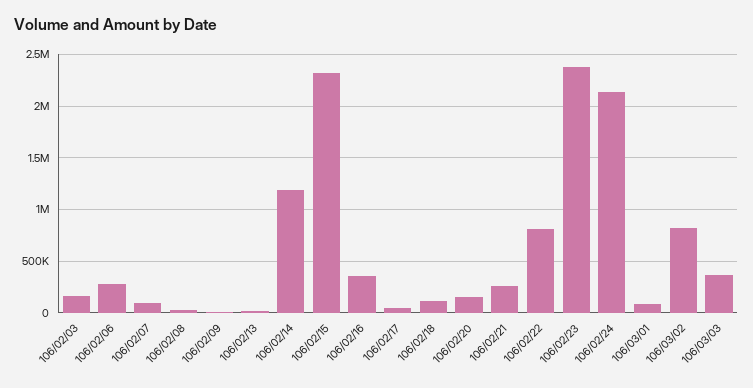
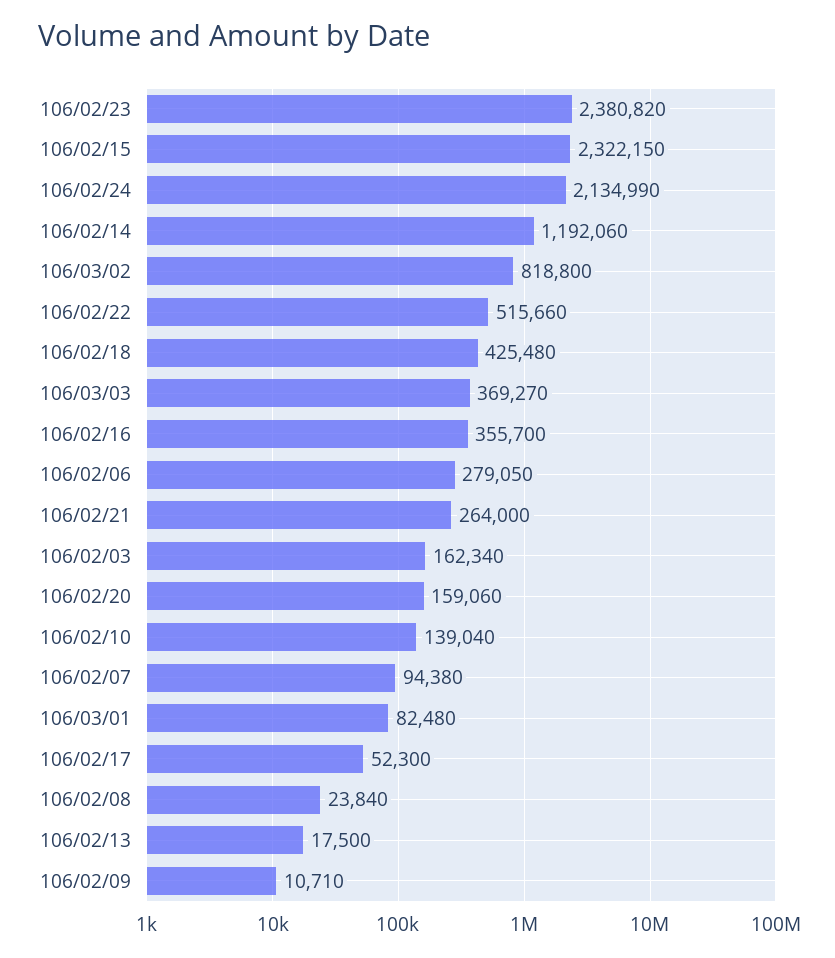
106/02/18: 100000 -> 425480
106/02/22: 800000 -> 515660
106/02/10: none -> 139040

